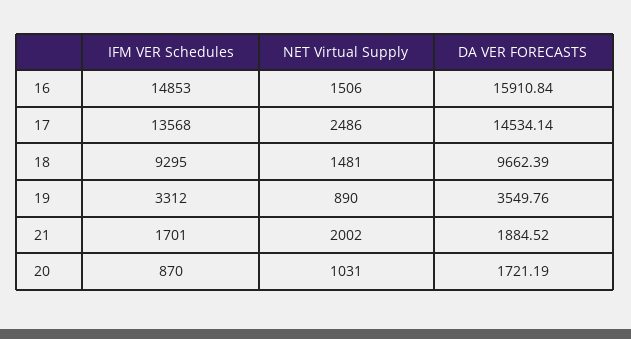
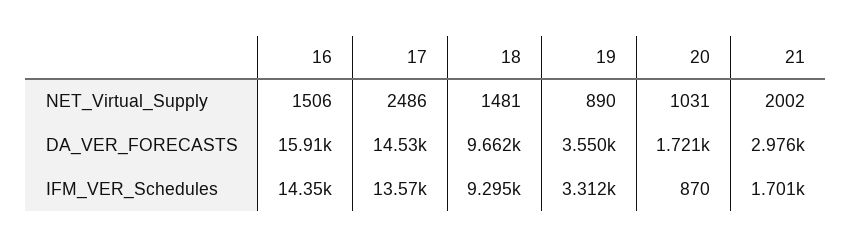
IFM VER Schedules, 16: 14853 -> 14350
DA VER FORECASTS, 21: 1884.52 -> 2976

